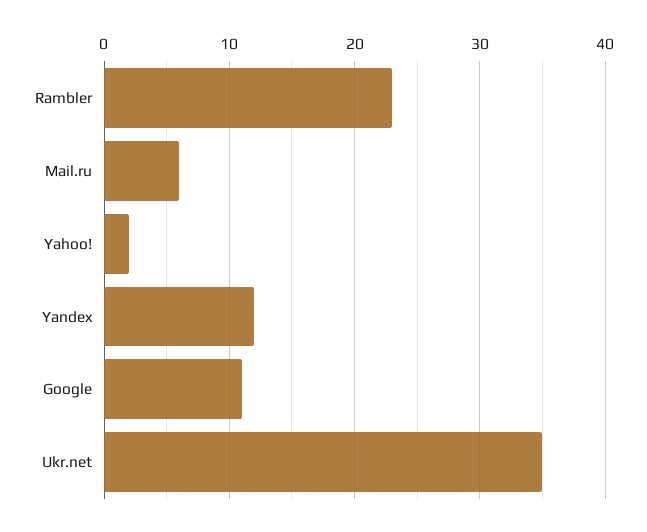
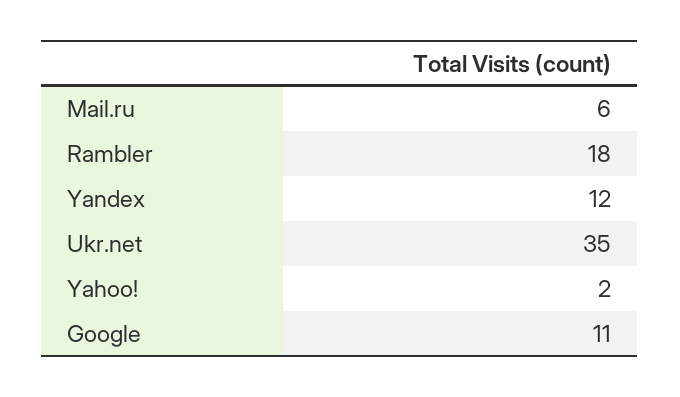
Rambler: 23 -> 18

